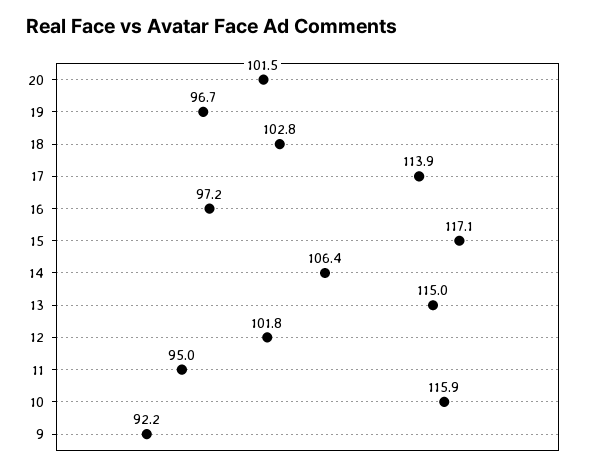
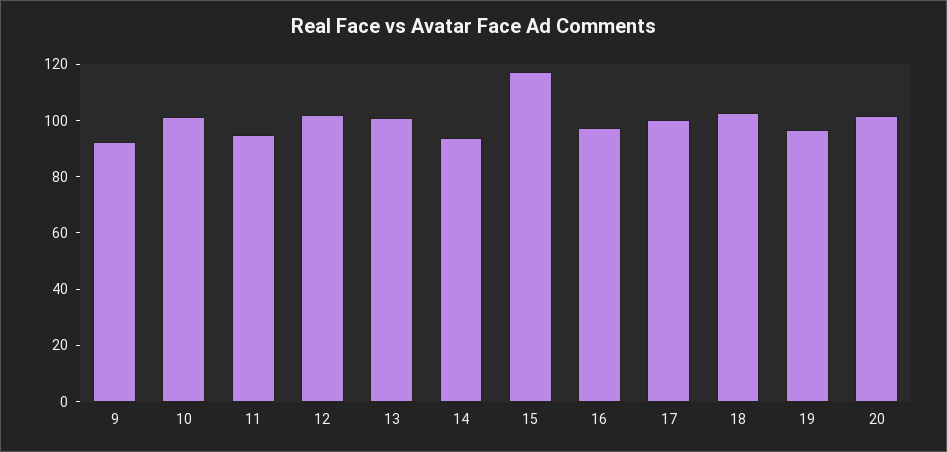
17: 113.9 -> 100
14: 106.4 -> 95
13: 115 -> 100
10: 115.9 -> 100

